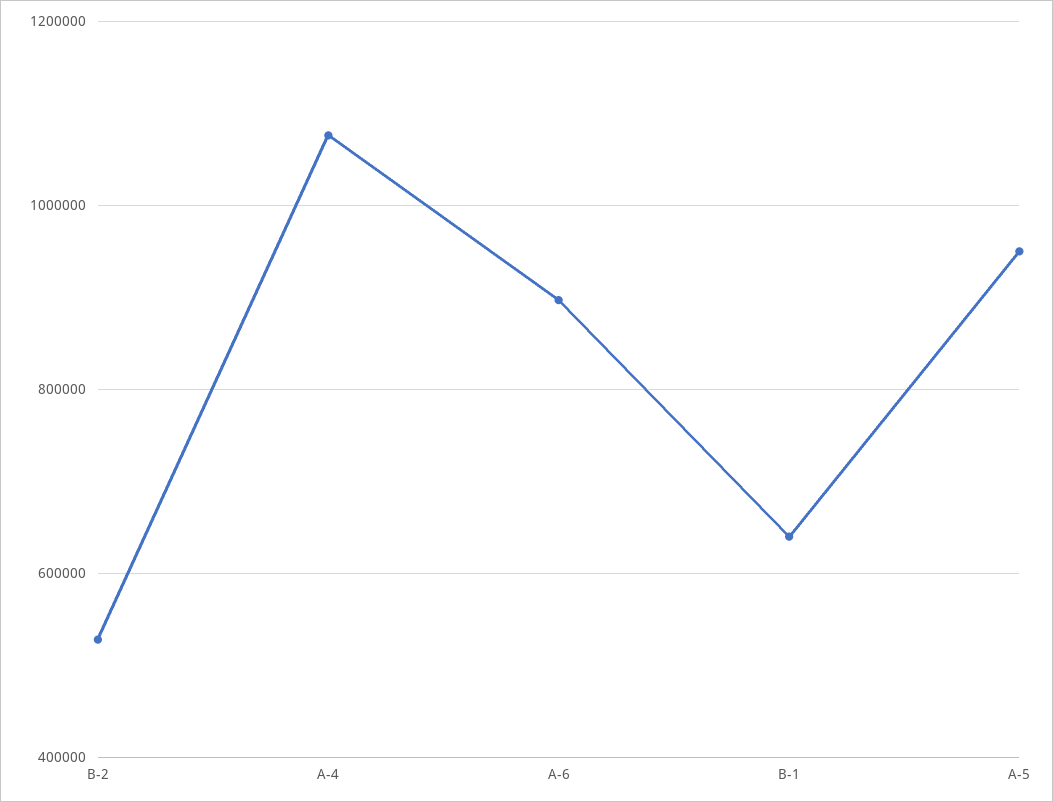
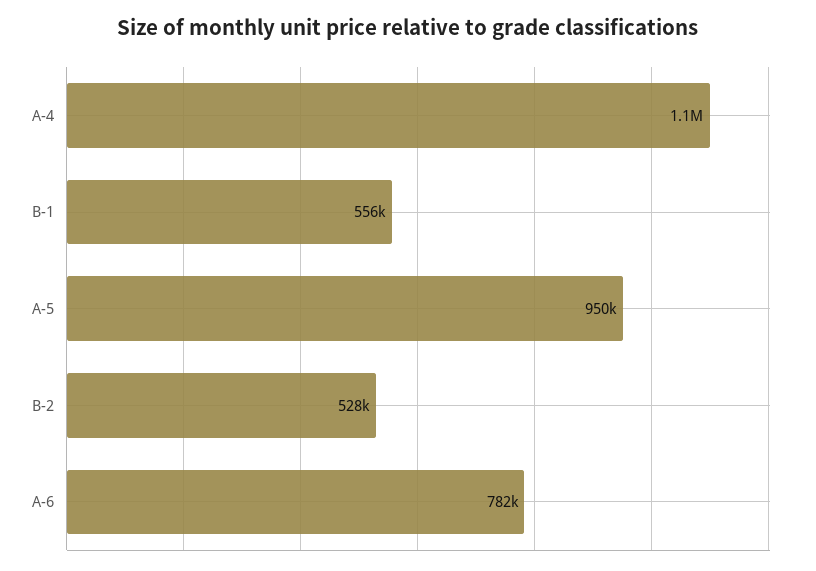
A-6: 900000 -> 782000
B-1: 640000 -> 556000

